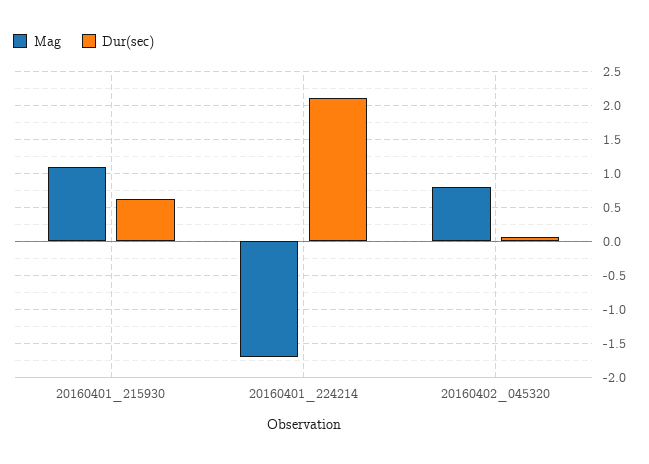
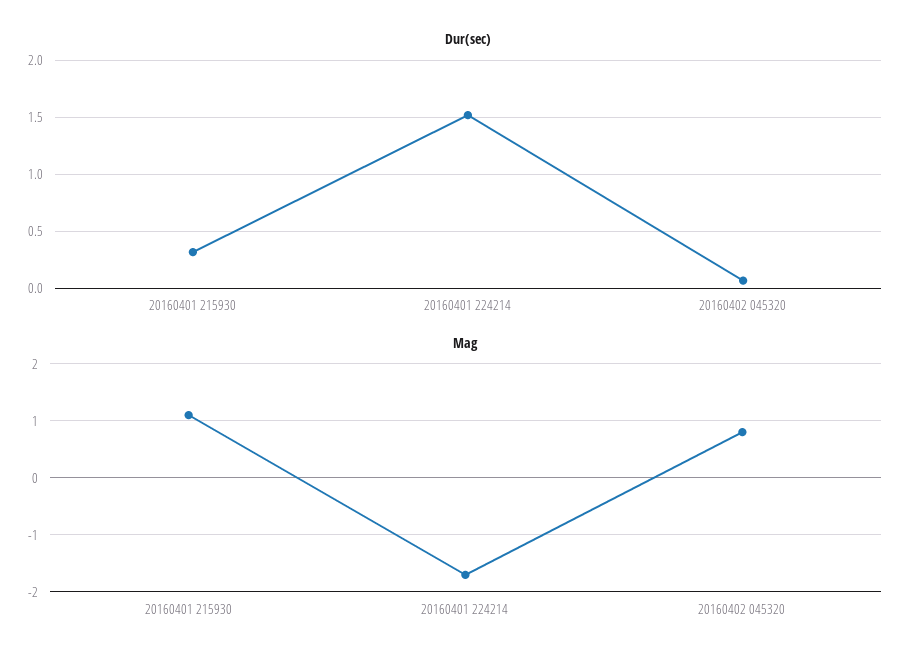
Dur(sec), 20160401_215930: 0.6 -> 0.3
Dur(sec), 20160401_224214: 2.1 -> 1.5

